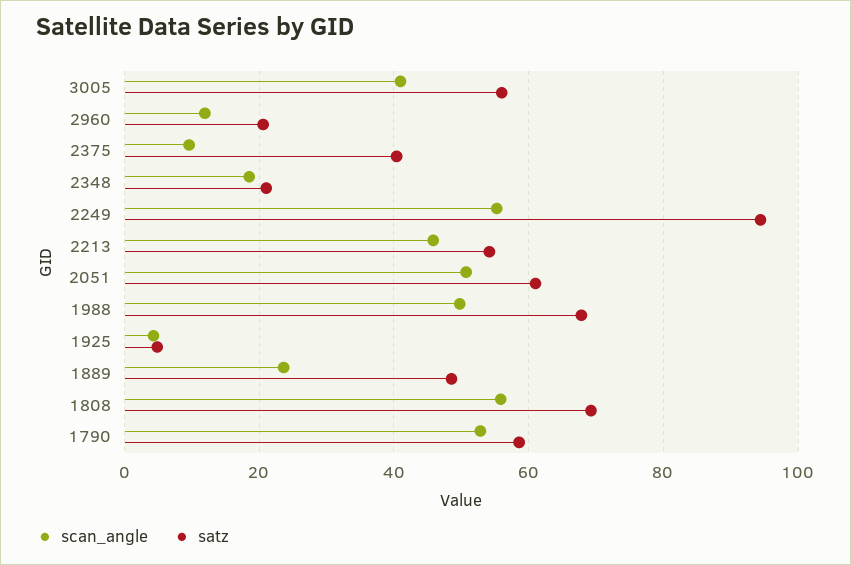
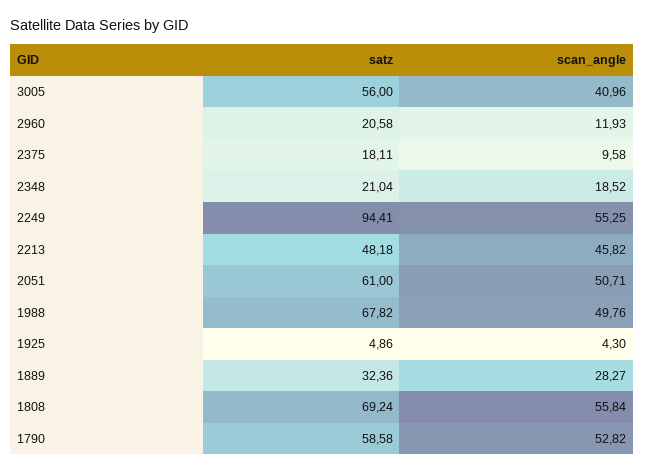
satz, 2375: 40 -> 18.11
satz, 2213: 54 -> 48.18
scan_angle, 1889: 24 -> 28.27
satz, 1889: 48 -> 32.36

